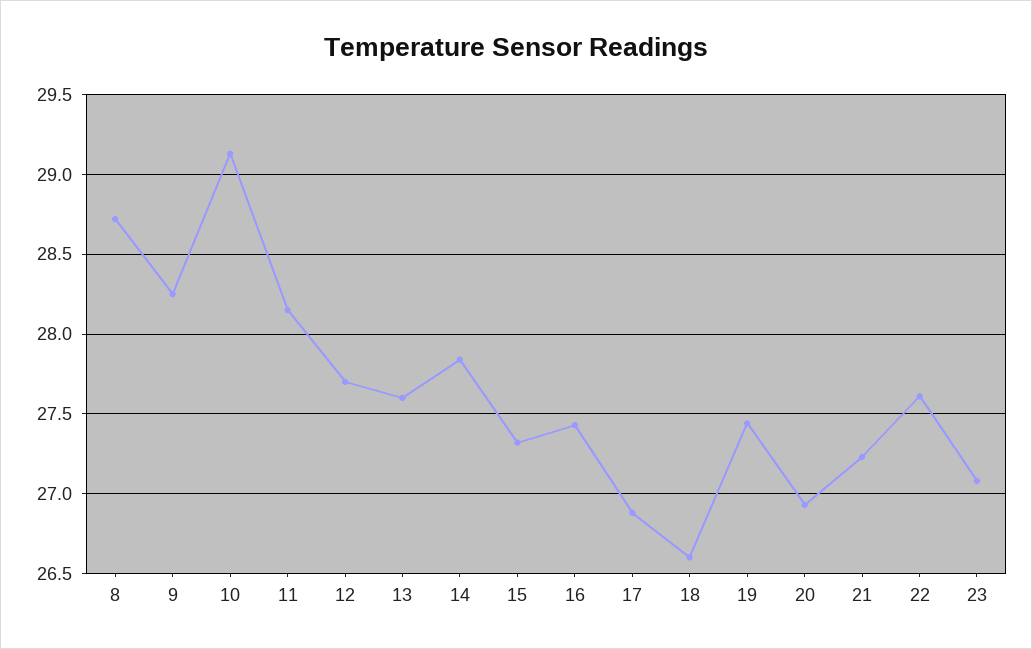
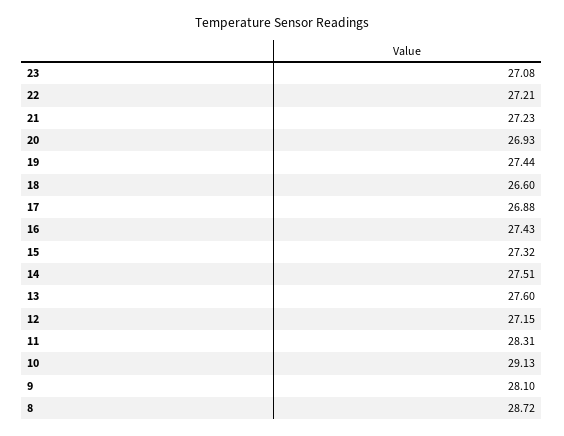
9: 28.25 -> 28.1
11: 28.15 -> 28.31
12: 27.7 -> 27.15
14: 27.85 -> 27.51
22: 27.6 -> 27.21

